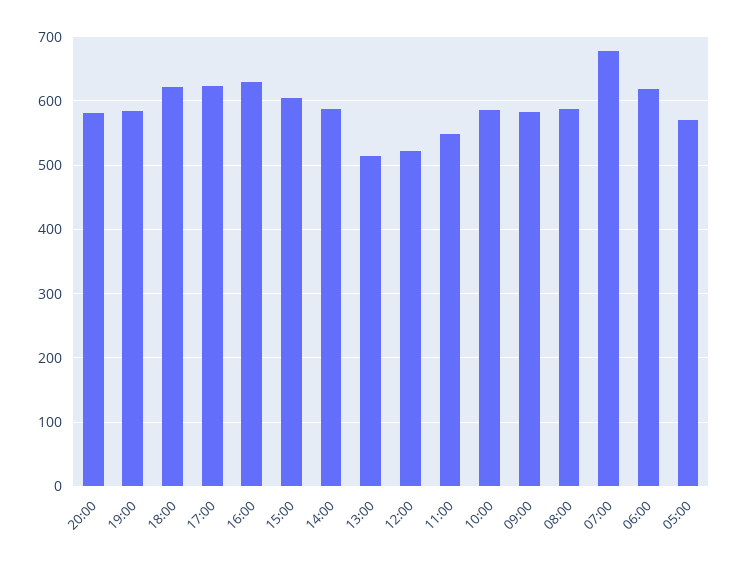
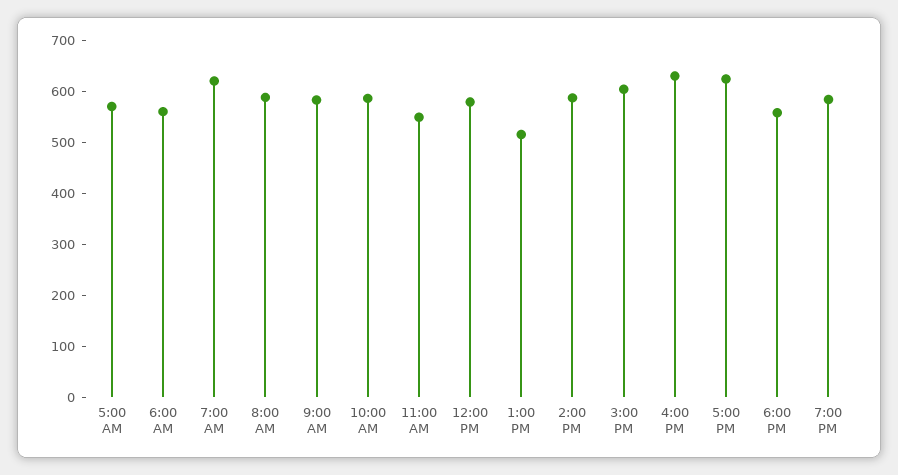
20:00: 580 -> none
18:00: 620 -> 560
12:00: 520 -> 580
07:00: 680 -> 620
06:00: 620 -> 560

